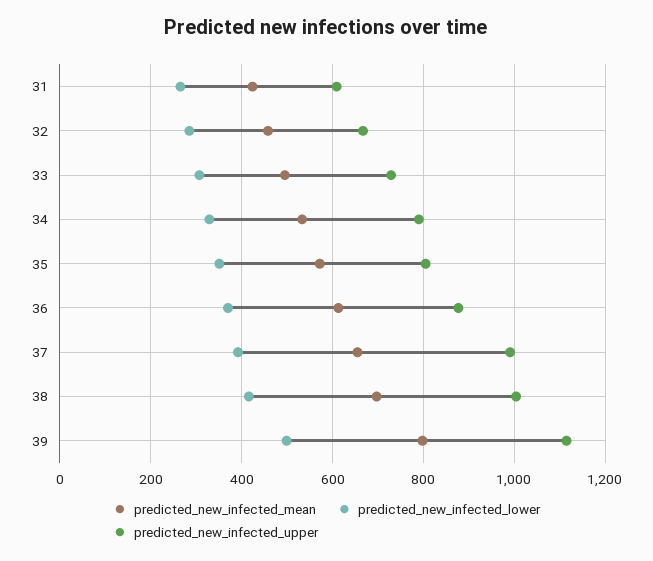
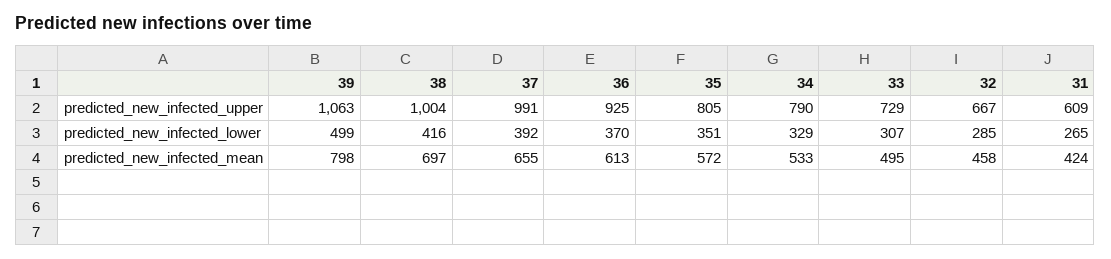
predicted_new_infected_upper, 36: 880 -> 925
predicted_new_infected_upper, 39: 1120 -> 1063

